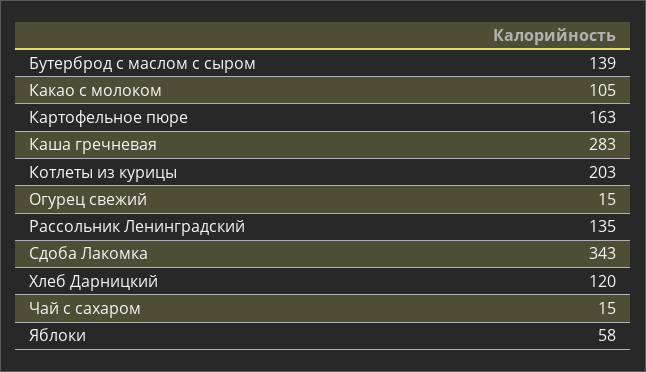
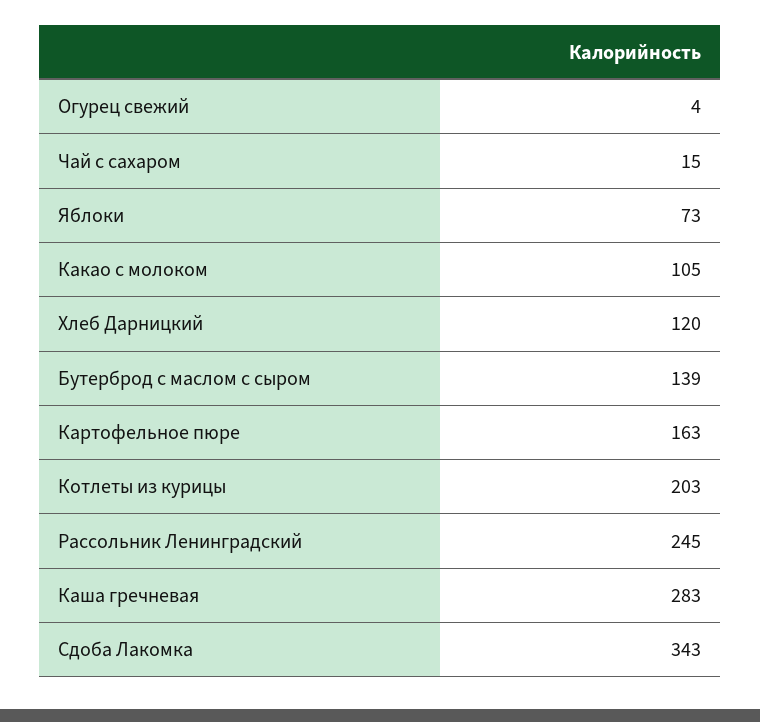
Огурец свежий: 15 -> 4
Рассольник Ленинградский: 135 -> 245
Яблоки: 58 -> 73

